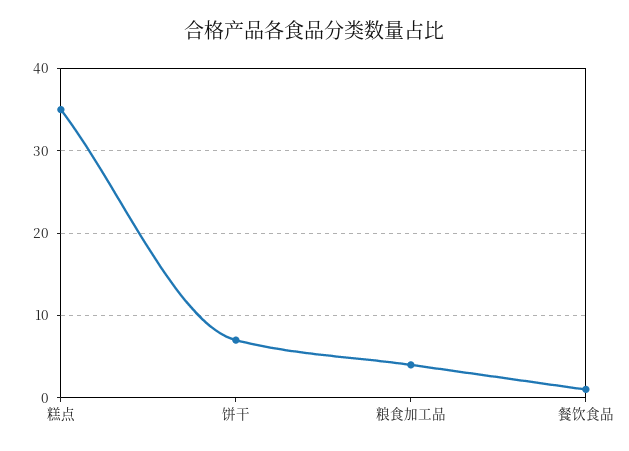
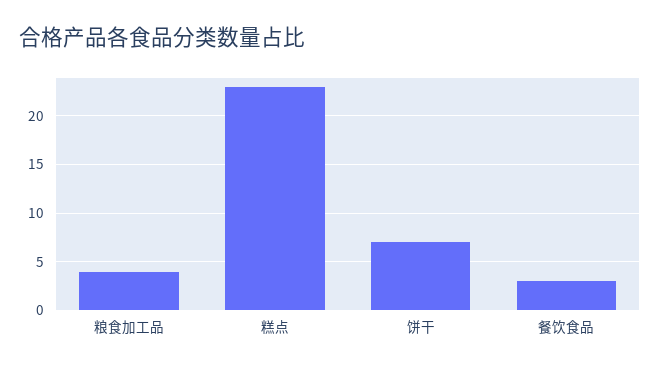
糕点: 35 -> 23
餐饮食品: 1 -> 3

